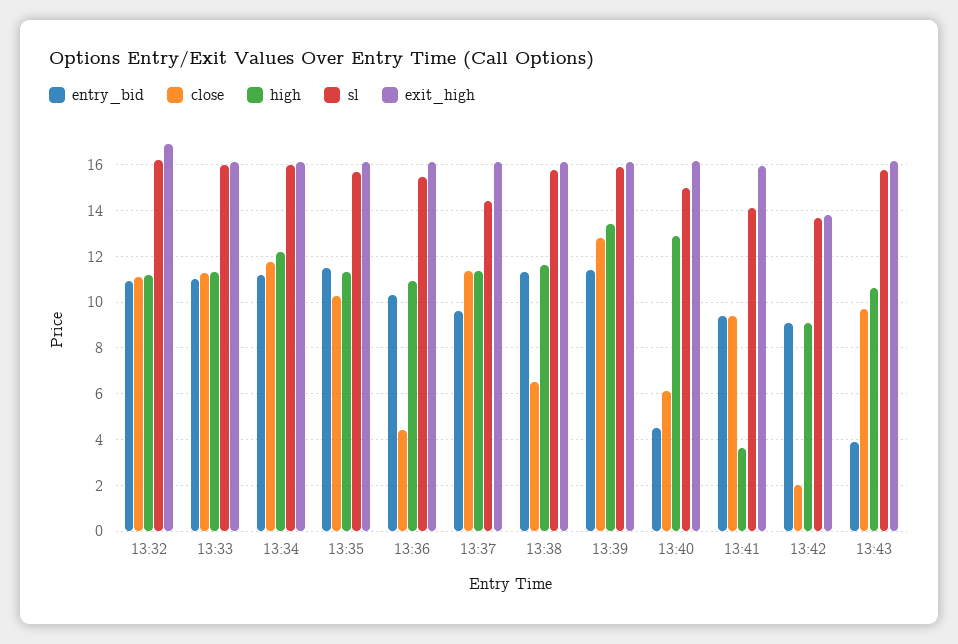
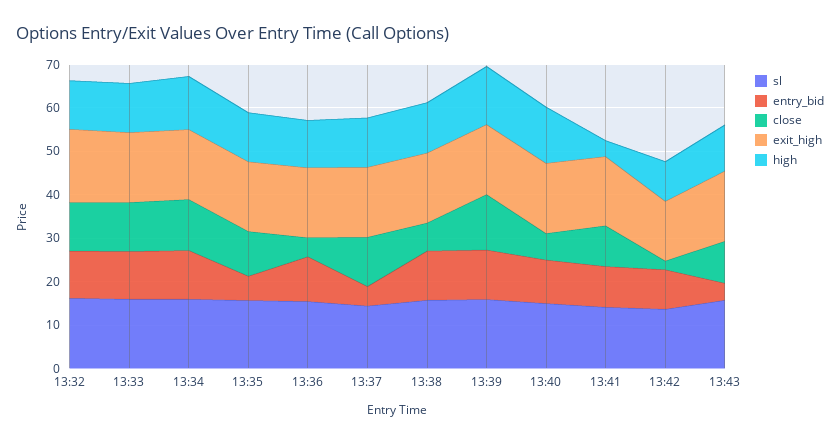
entry_bid, 13:35: 11.5 -> 6
entry_bid, 13:37: 9.5 -> 4
entry_bid, 13:40: 4.5 -> 10

